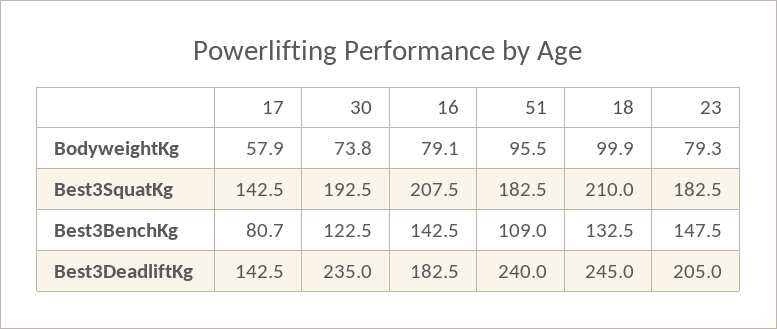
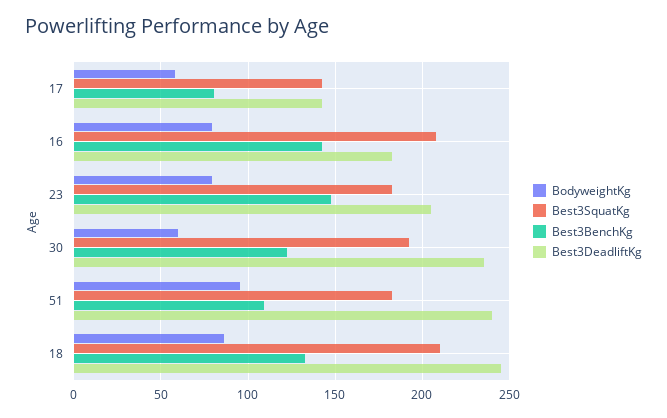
BodyweightKg, 30: 73.8 -> 60
BodyweightKg, 18: 99.9 -> 85

